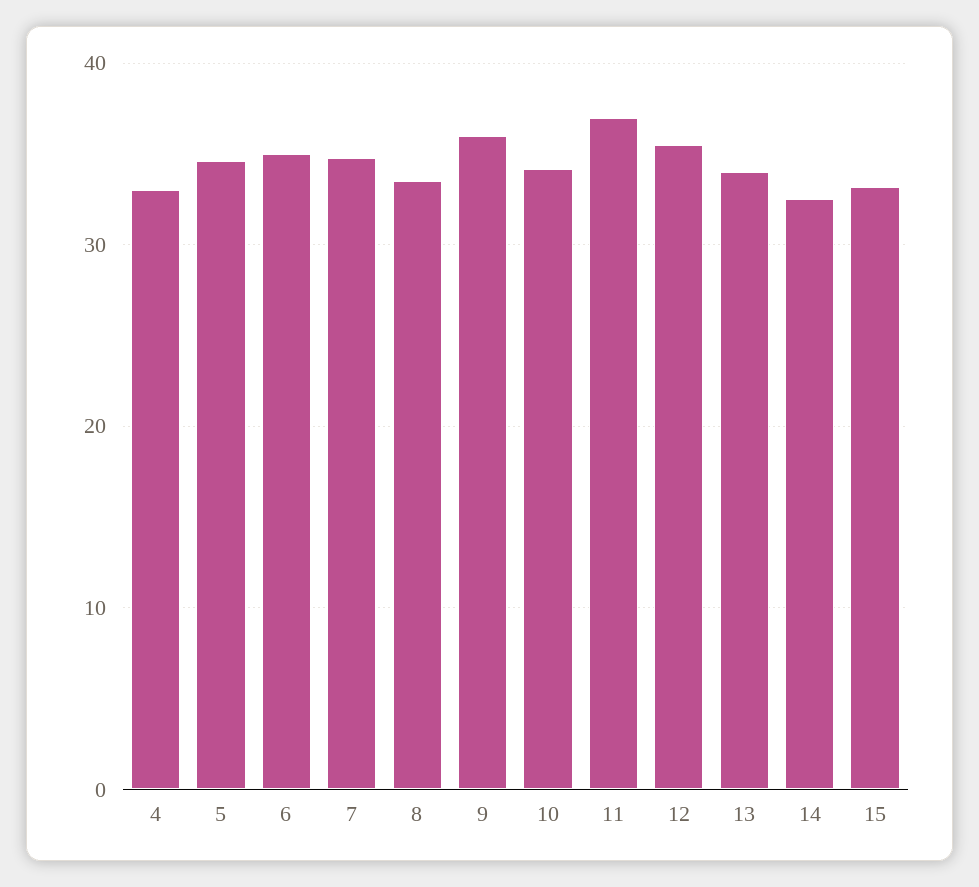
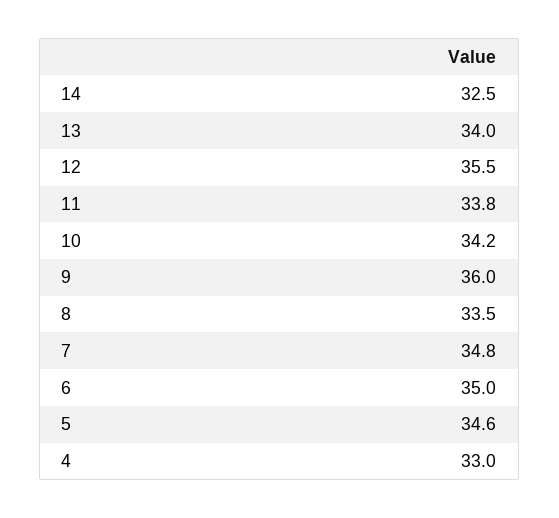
11: 37 -> 33.8
15: 33 -> none

